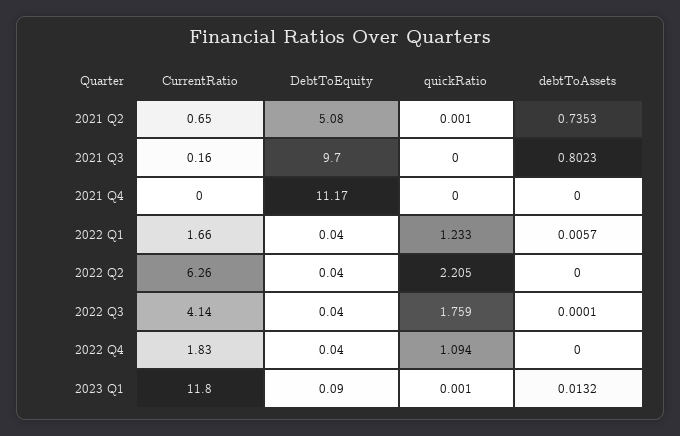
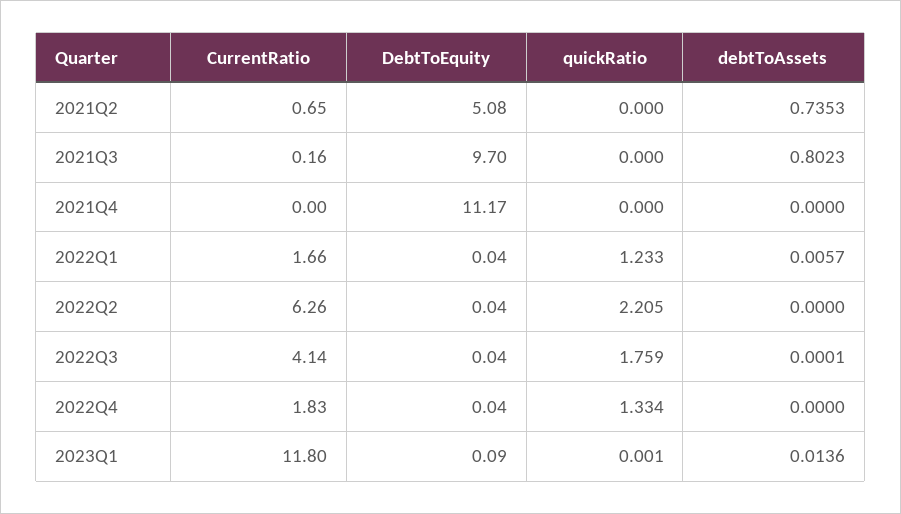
quickRatio, 2021 Q2: 0.001 -> 0
quickRatio, 2022 Q4: 1.094 -> 1.334
debtToAssets, 2023 Q1: 0.0132 -> 0.0136

